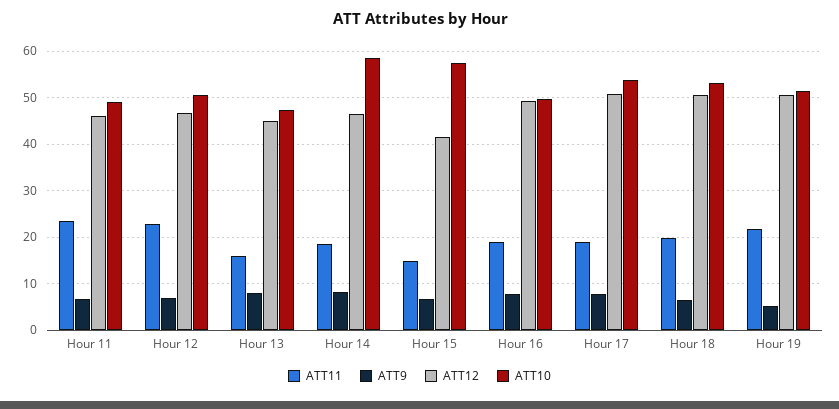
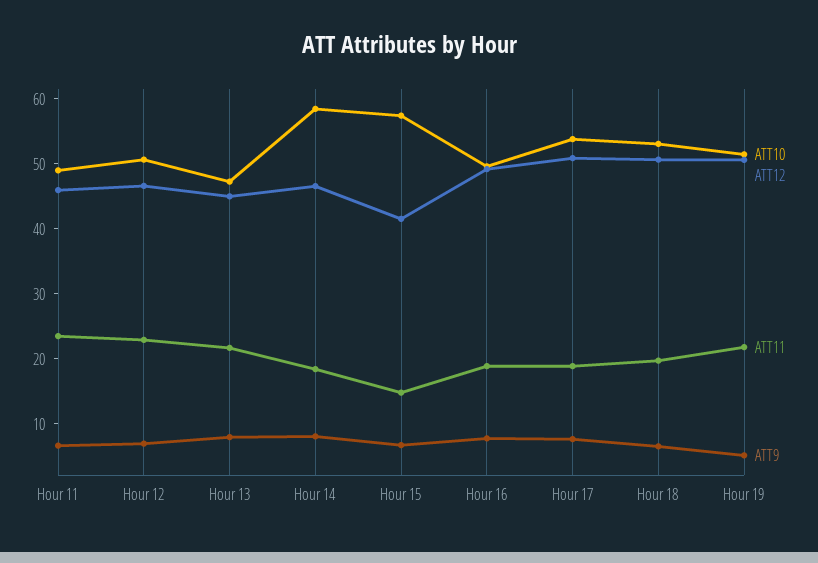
ATT11, Hour 13: 16 -> 22

